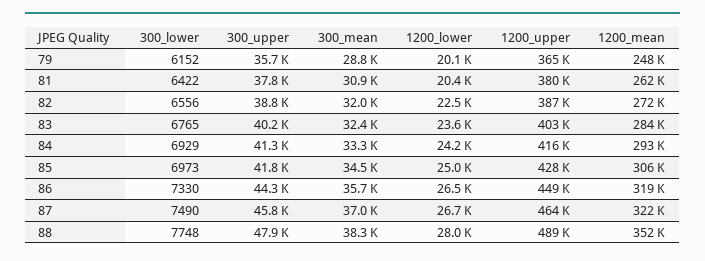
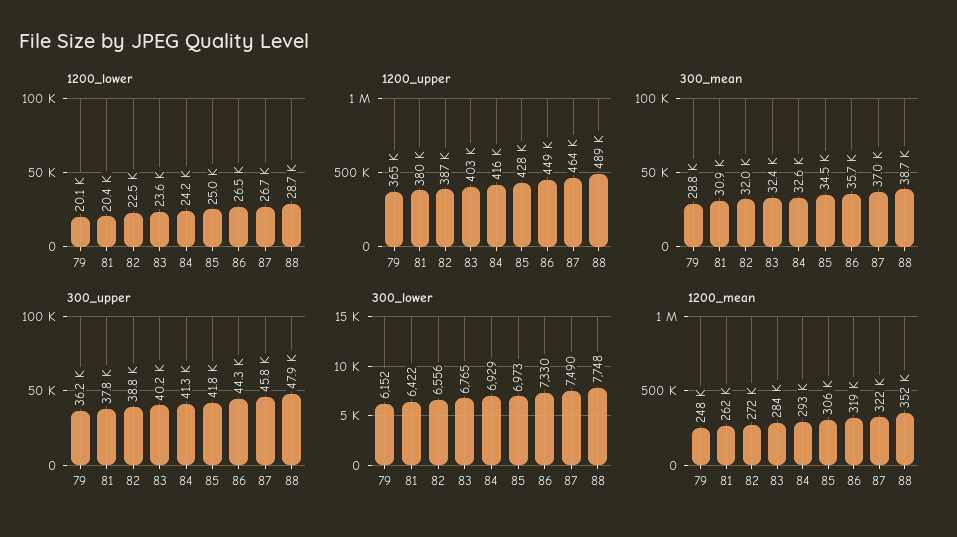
300_upper, 79: 35700 -> 36200
300_mean, 84: 33300 -> 32600
300_mean, 88: 38300 -> 38700
1200_lower, 88: 28000 -> 28700

